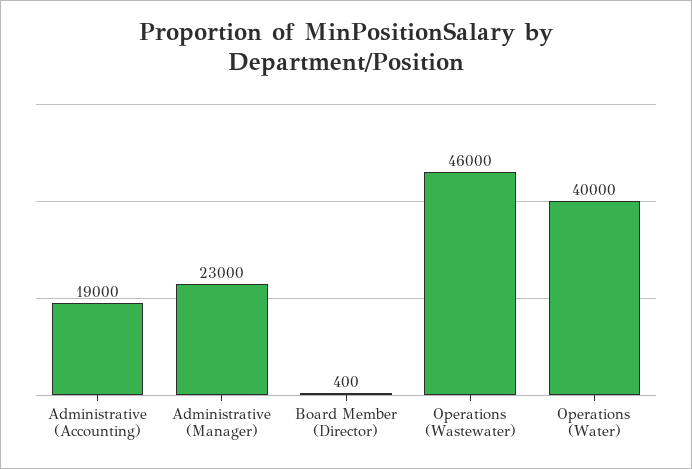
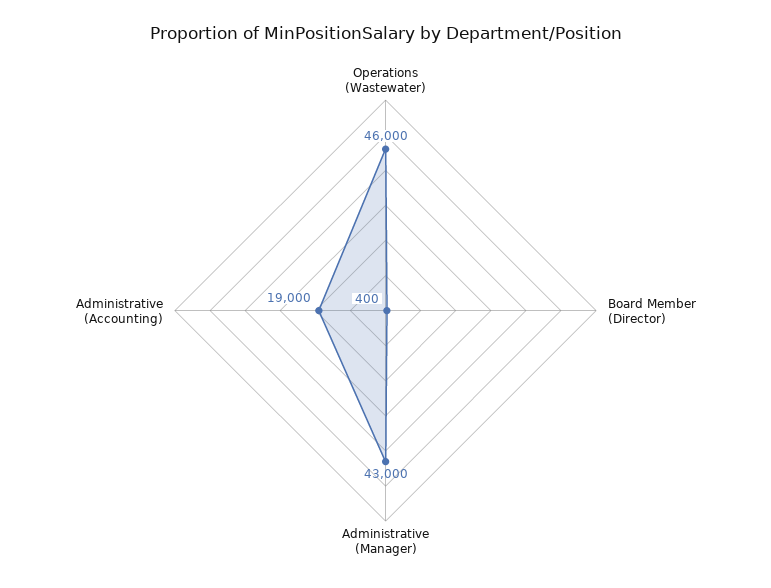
Administrative (Manager): 23000 -> 43000
Operations (Water): 40000 -> none

